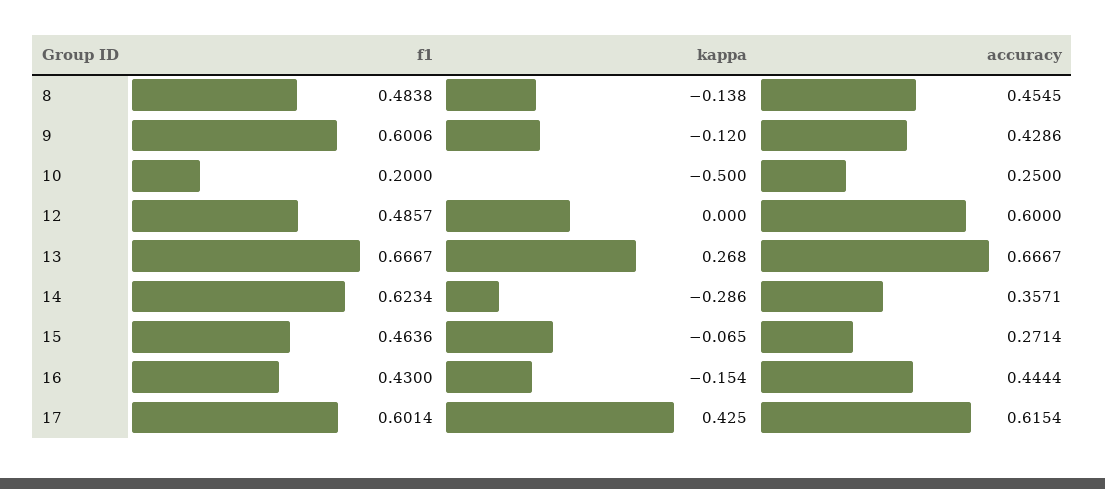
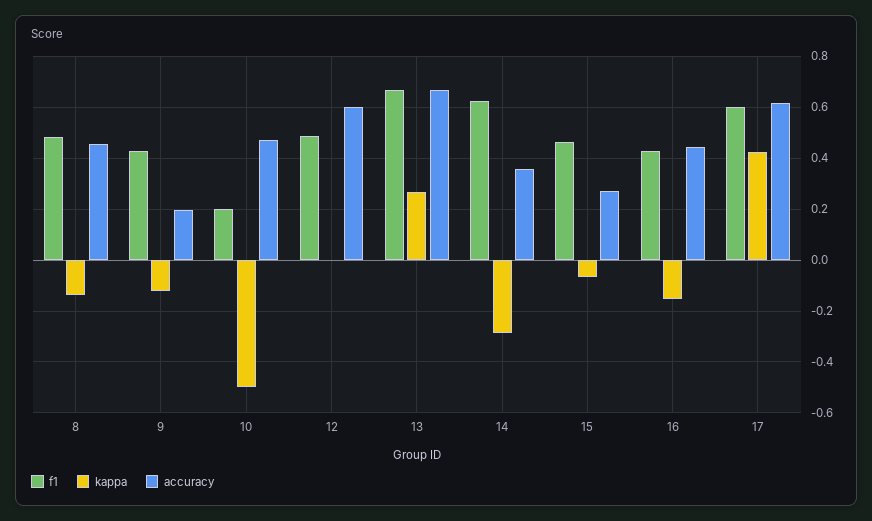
f1, 9: 0.6006 -> 0.425
accuracy, 9: 0.4286 -> 0.2
accuracy, 10: 0.25 -> 0.475

